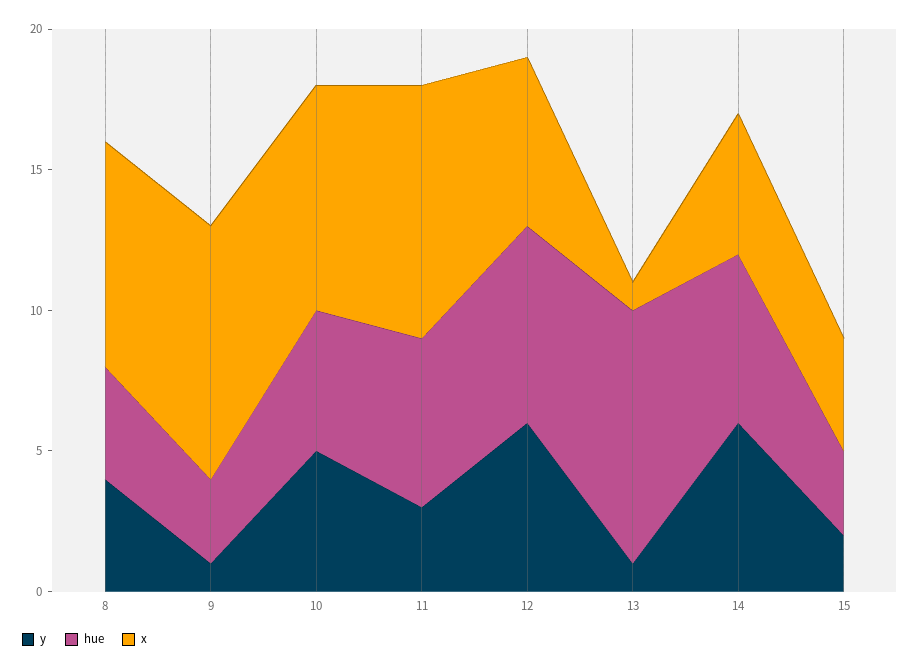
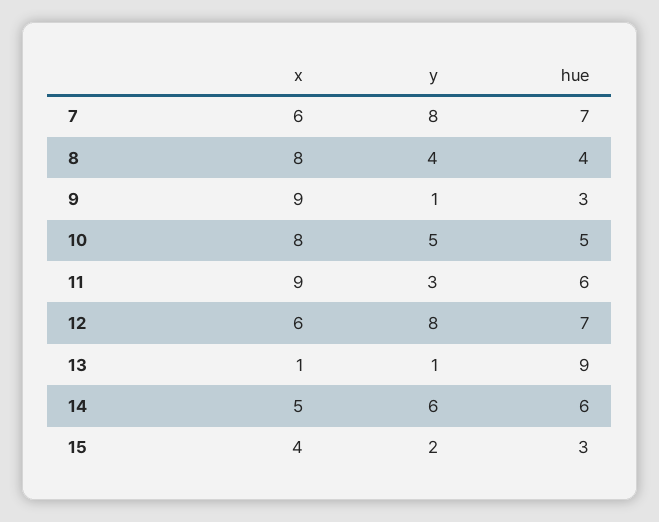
y, 12: 6 -> 8
x, 7: none -> 6
y, 7: none -> 8
hue, 7: none -> 7

